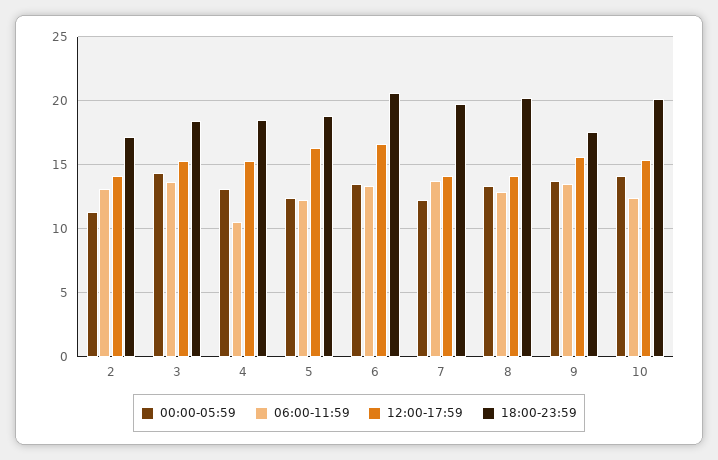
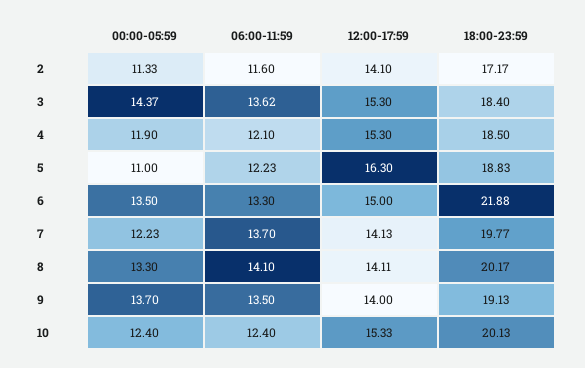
06:00-11:59, 2: 13 -> 11.6
00:00-05:59, 4: 13 -> 11.9
06:00-11:59, 4: 10.5 -> 12.1
00:00-05:59, 5: 12.5 -> 11
12:00-17:59, 6: 16.5 -> 15
18:00-23:59, 6: 20.5 -> 21.88
06:00-11:59, 8: 13 -> 14.1
12:00-17:59, 9: 15.5 -> 14
18:00-23:59, 9: 17.5 -> 19.13
00:00-05:59, 10: 14 -> 12.4

